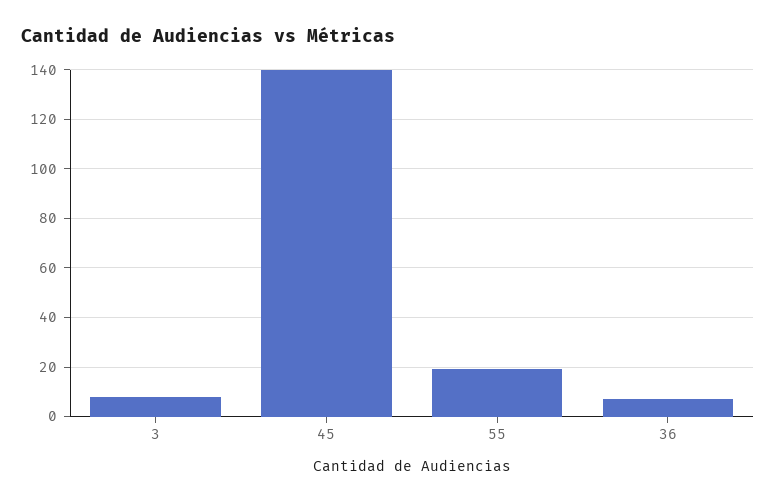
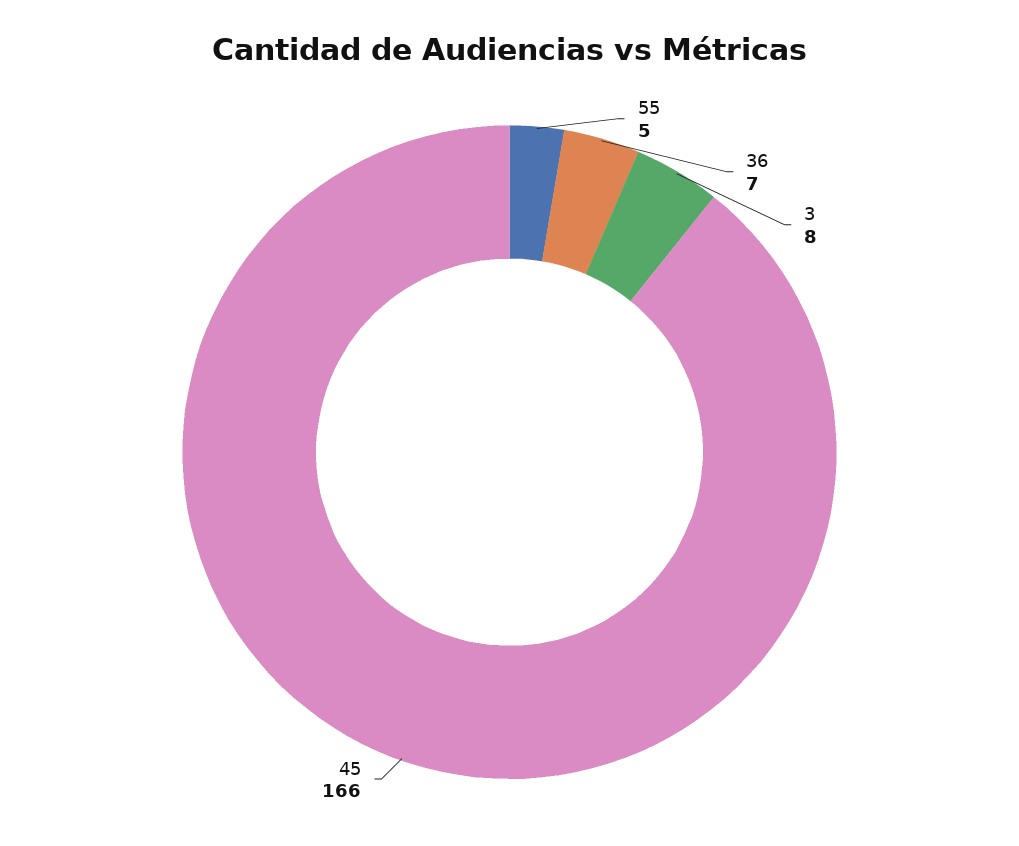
45: 140 -> 166
55: 20 -> 5

